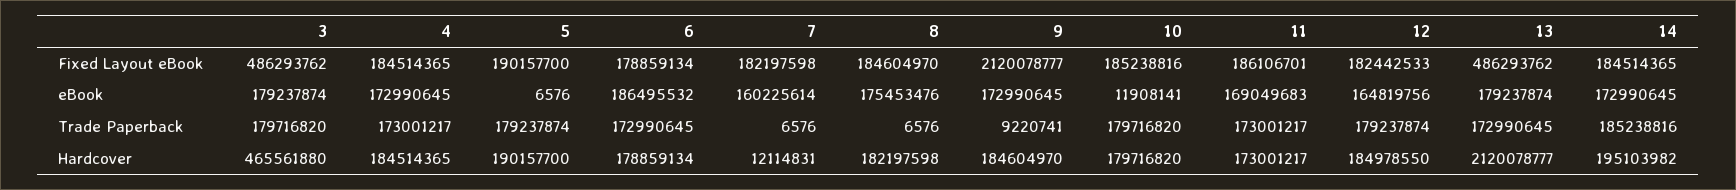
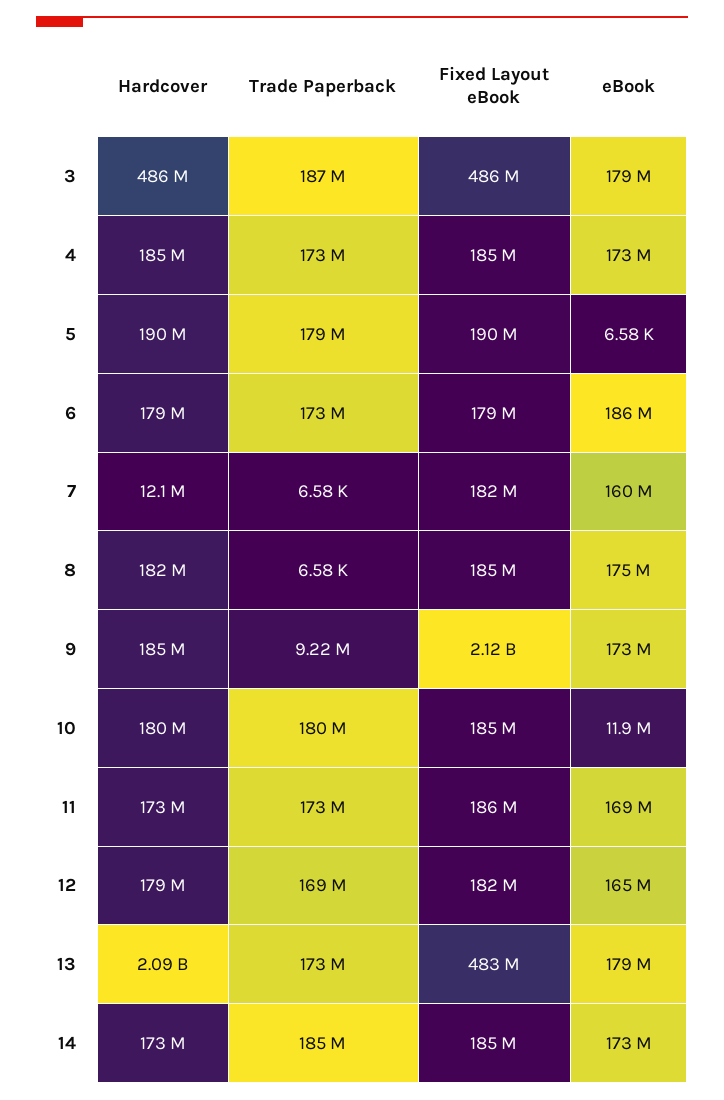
13, Fixed Layout eBook: 486293762 -> 483000000
3, Trade Paperback: 179716820 -> 187000000
12, Trade Paperback: 179237874 -> 169000000
3, Hardcover: 465561880 -> 486000000
12, Hardcover: 184978550 -> 179000000
13, Hardcover: 2120078777 -> 2090000000
14, Hardcover: 195103982 -> 173000000

